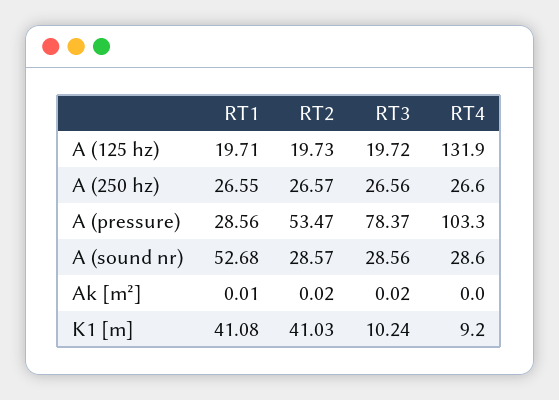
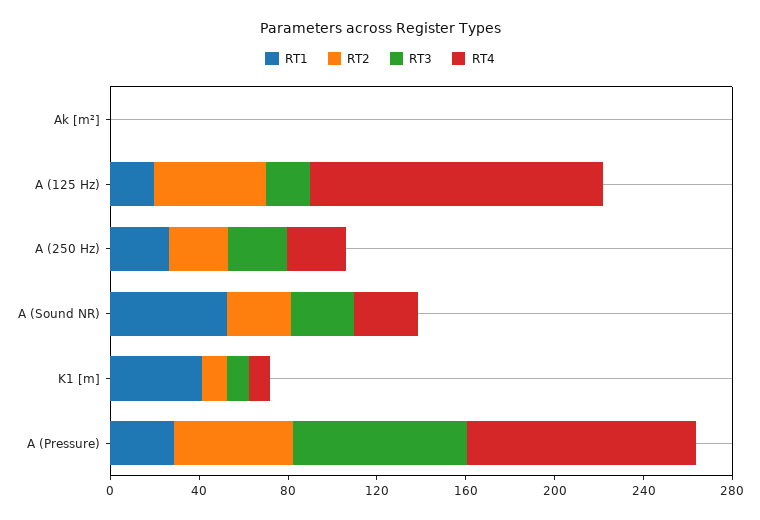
RT2, A (125 hz): 19.73 -> 50
RT2, K1 [m]: 41.03 -> 10

